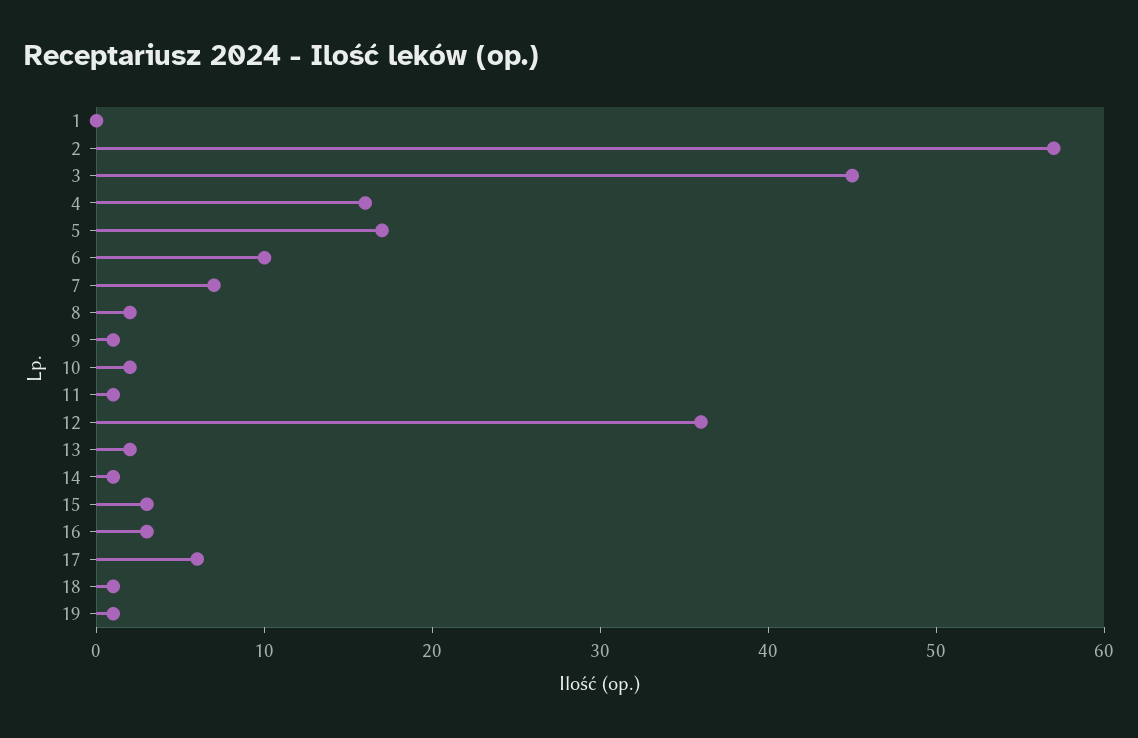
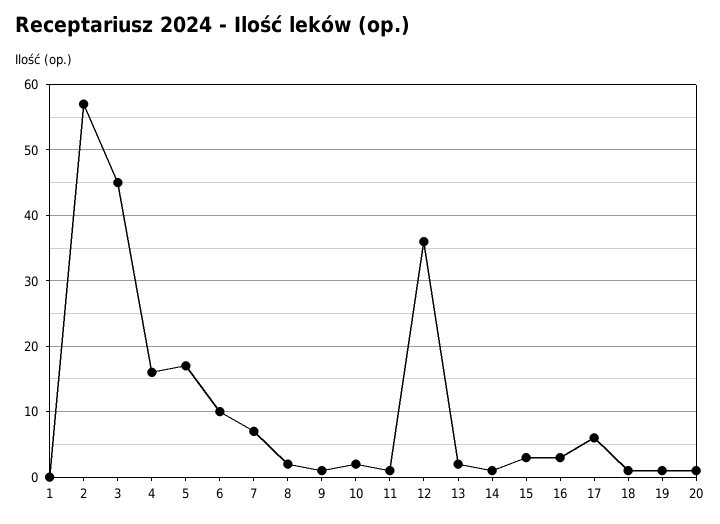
20: none -> 1

